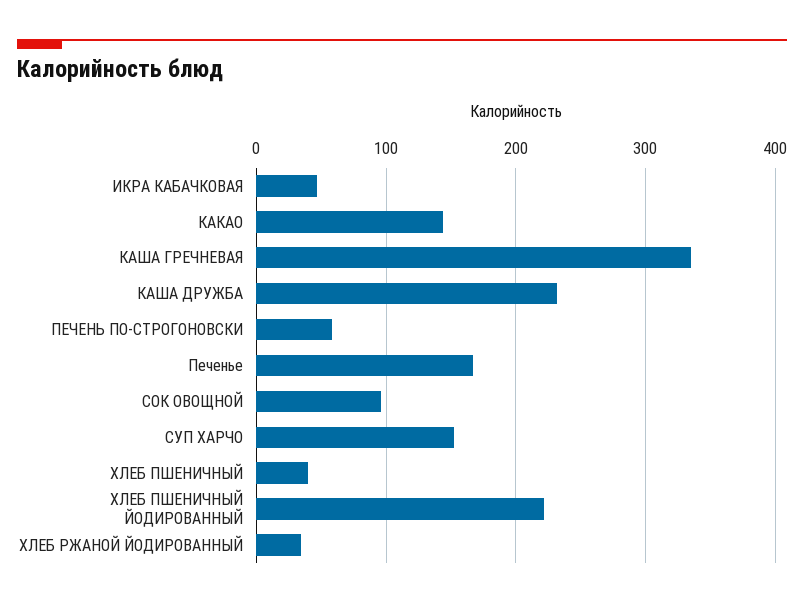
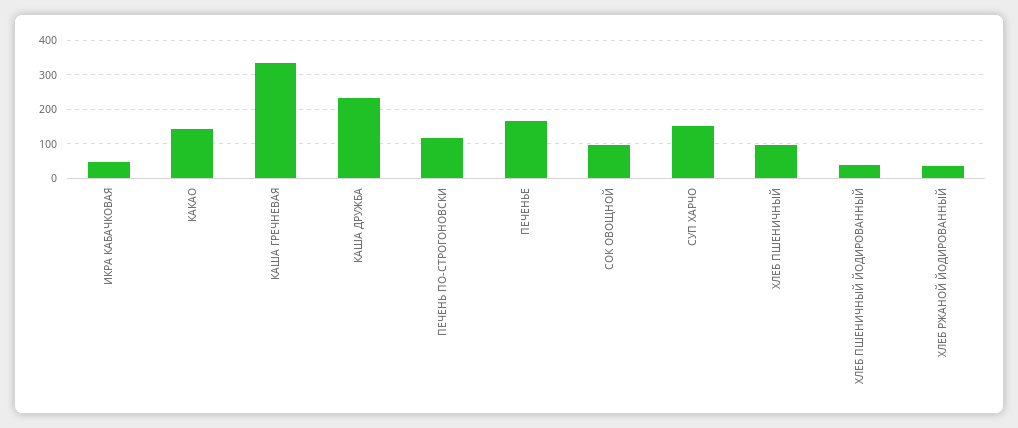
ПЕЧЕНЬ ПО-СТРОГОНОВСКИ: 60 -> 120
ХЛЕБ ПШЕНИЧНЫЙ: 40 -> 100
ХЛЕБ ПШЕНИЧНЫЙ ЙОДИРОВАННЫЙ: 220 -> 40

